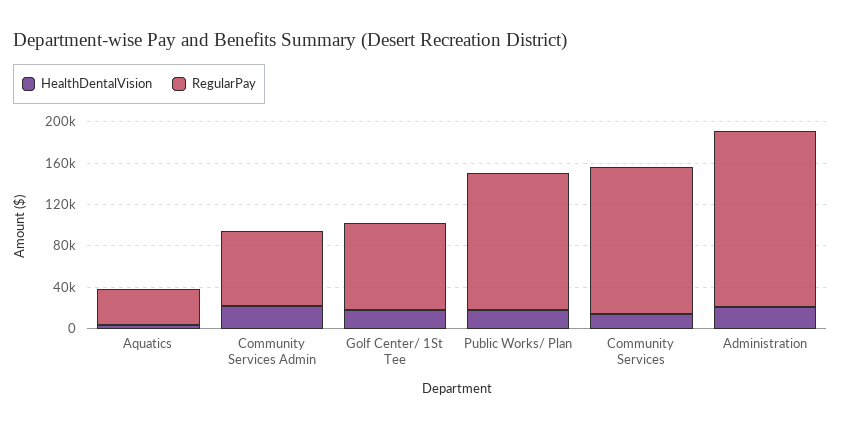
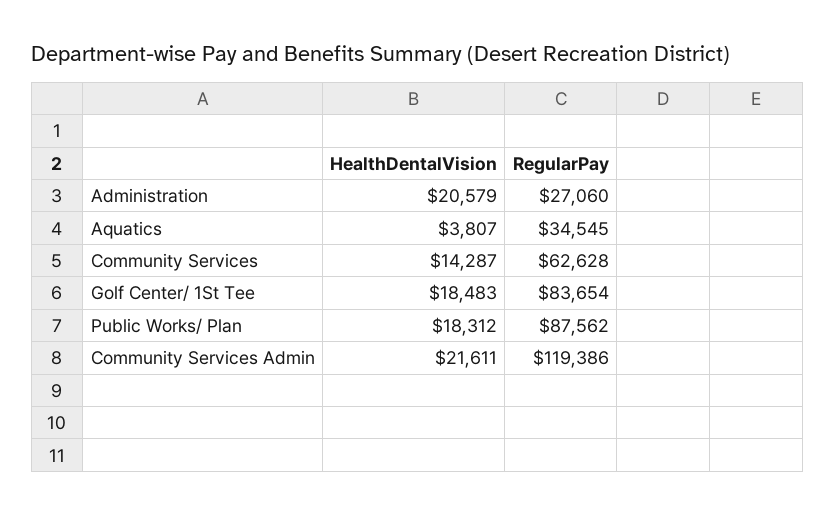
RegularPay, Community Services Admin: 70000 -> 119386
RegularPay, Public Works/ Plan: 130000 -> 87562
RegularPay, Community Services: 140000 -> 62628
RegularPay, Administration: 170000 -> 27060

